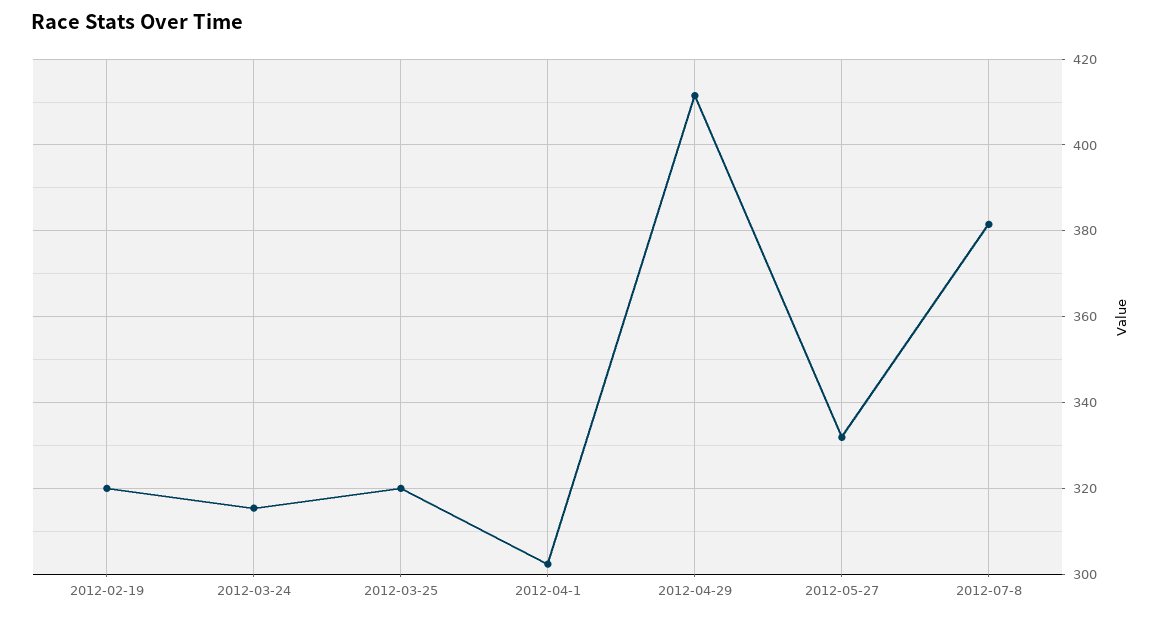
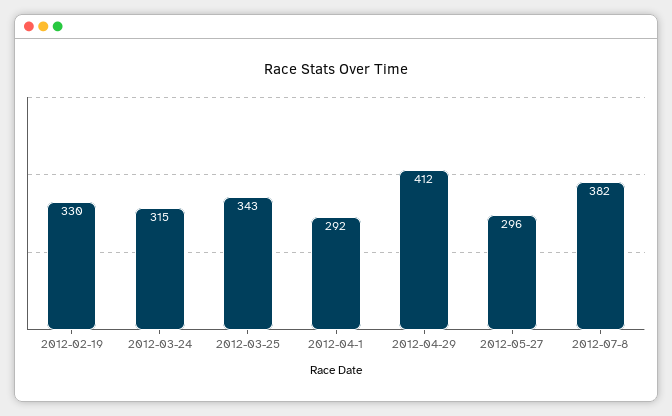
2012-02-19: 320 -> 330
2012-03-25: 320 -> 343
2012-04-1: 302 -> 292
2012-05-27: 332 -> 296

